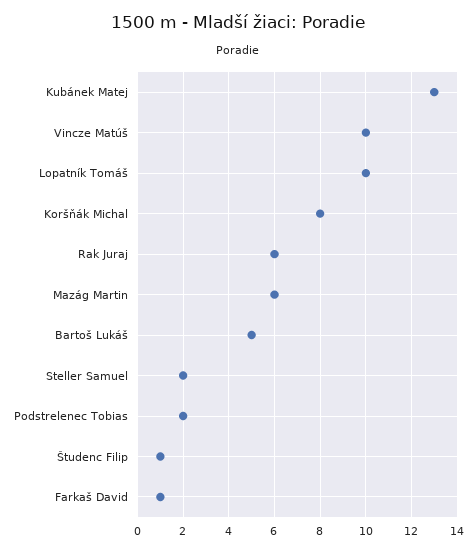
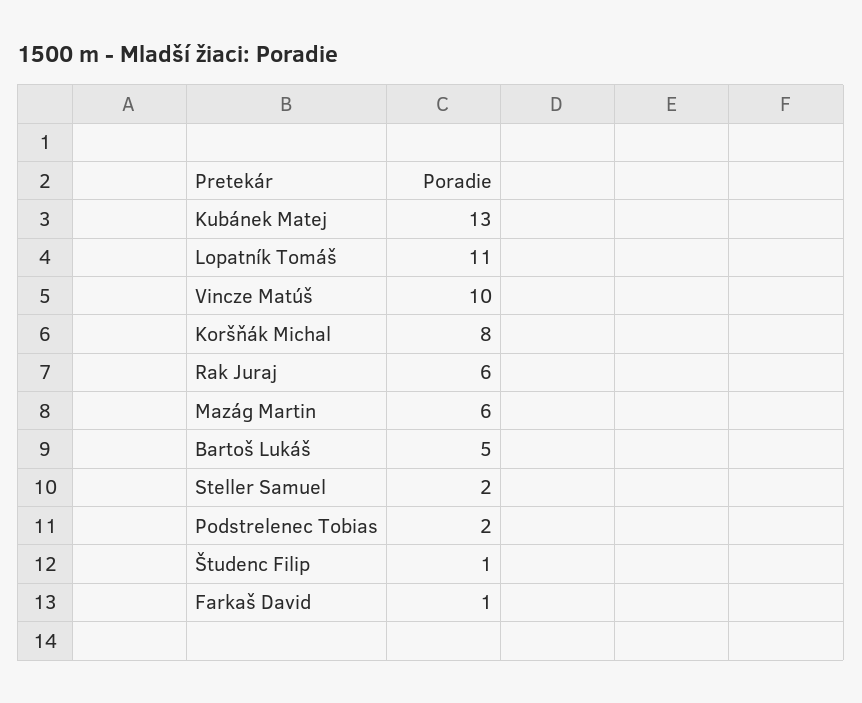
Lopatník Tomáš: 10 -> 11

